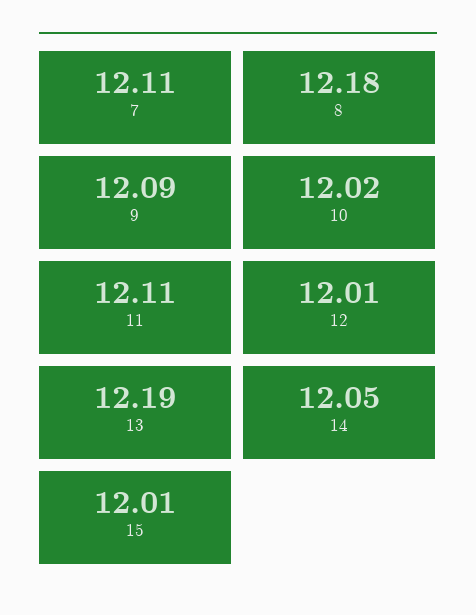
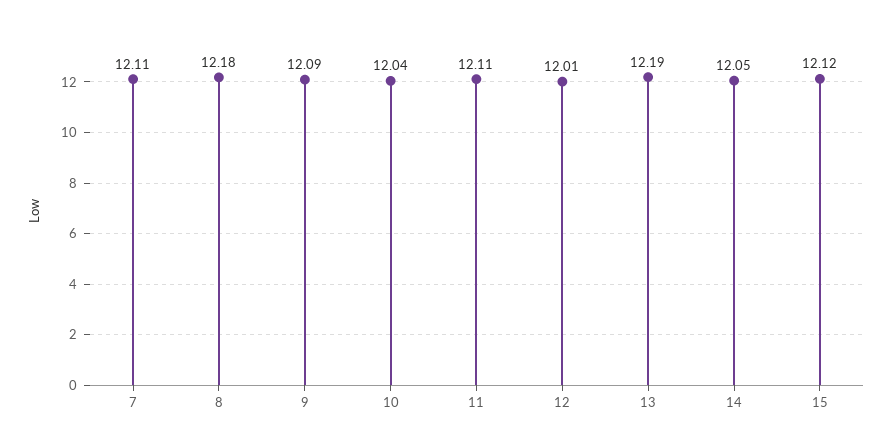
10: 12.02 -> 12.04
15: 12.01 -> 12.12

